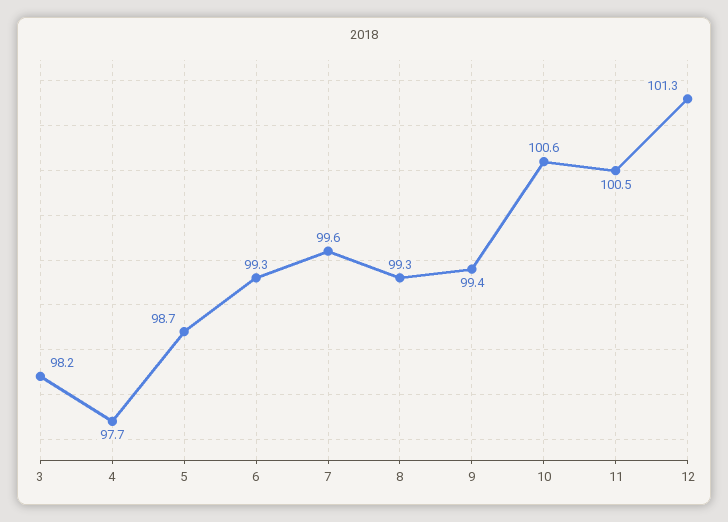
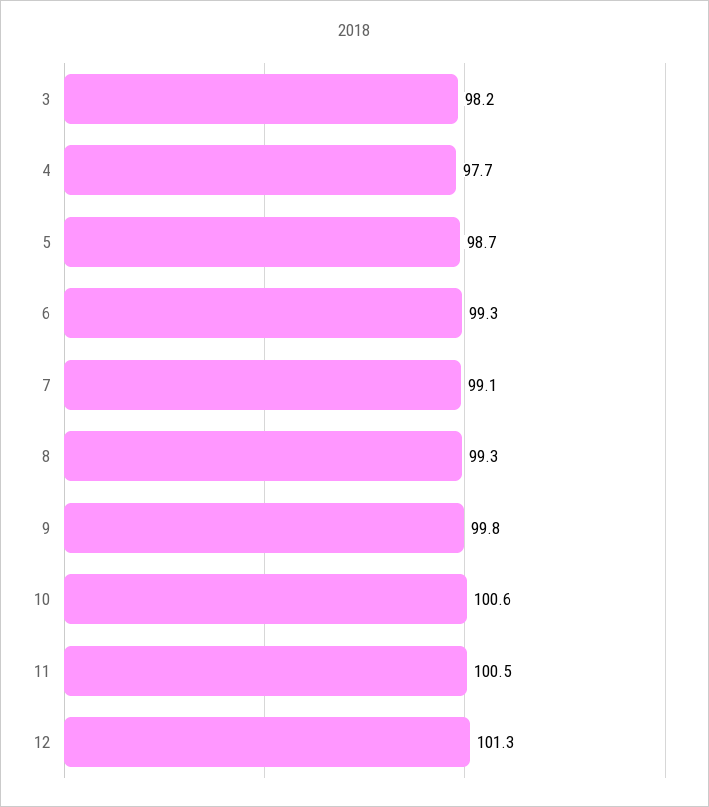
7: 99.6 -> 99.1
9: 99.4 -> 99.8

